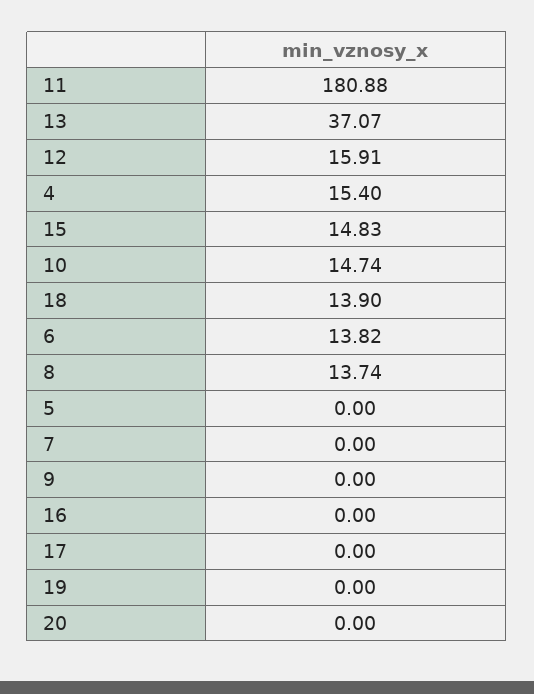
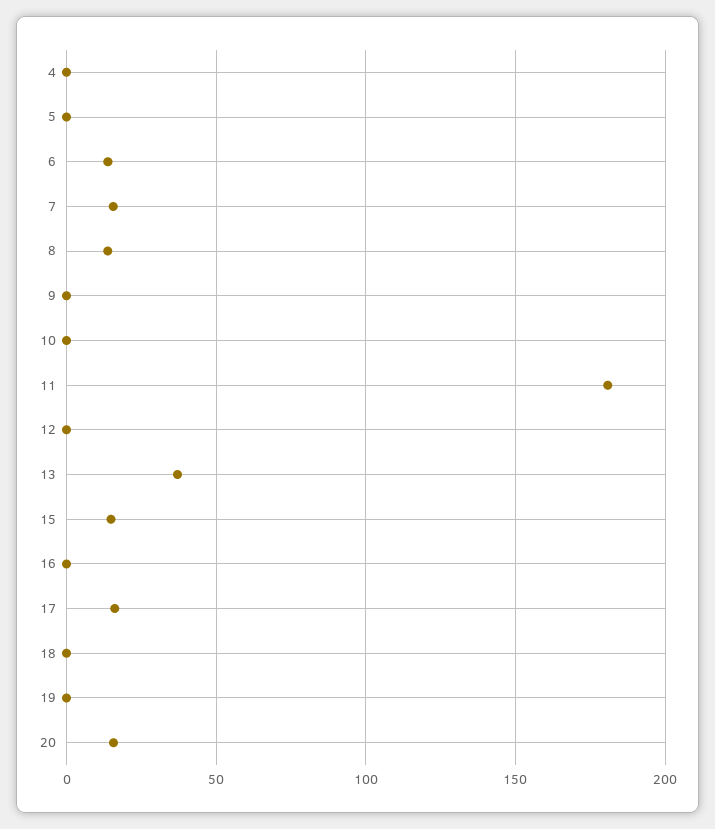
12: 15.91 -> 0
4: 15.4 -> 0
10: 14.74 -> 0
18: 13.9 -> 0
7: 0 -> 15
17: 0 -> 15
20: 0 -> 15

